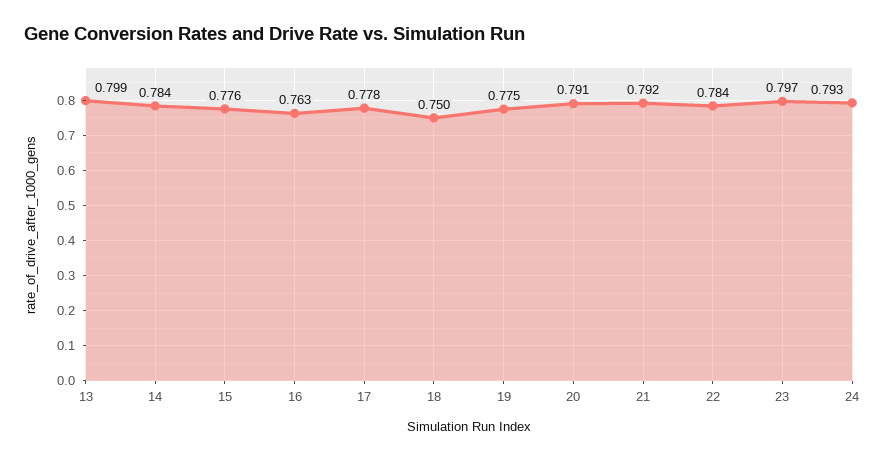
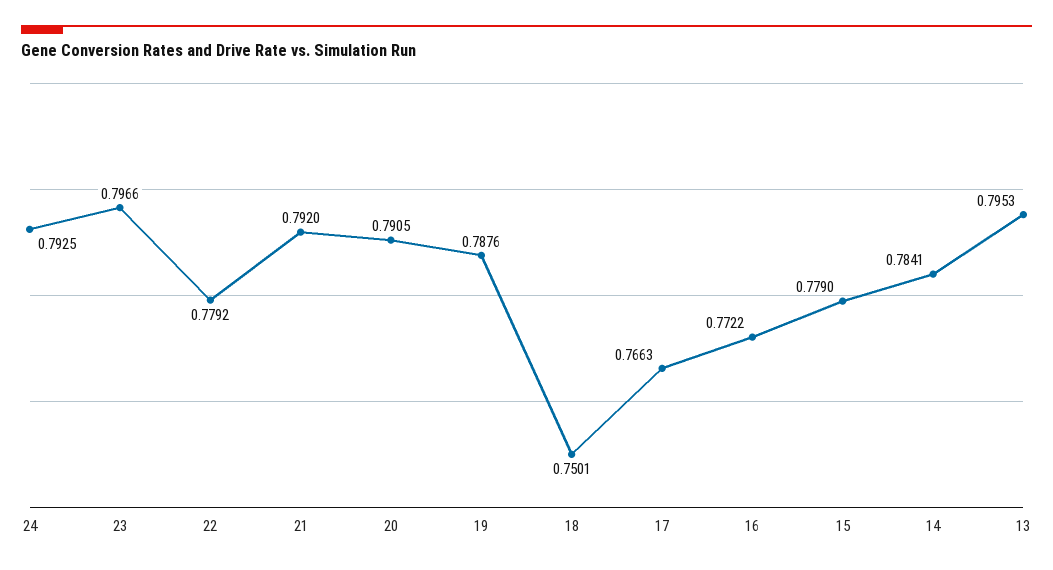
13: 0.799 -> 0.7953
15: 0.776 -> 0.779
16: 0.763 -> 0.7722
17: 0.778 -> 0.7663
19: 0.775 -> 0.7876
22: 0.784 -> 0.7792

